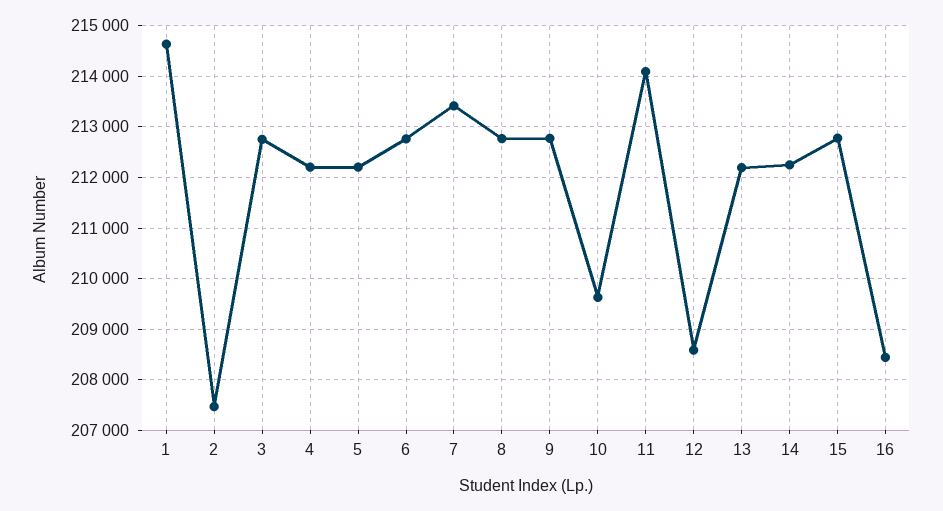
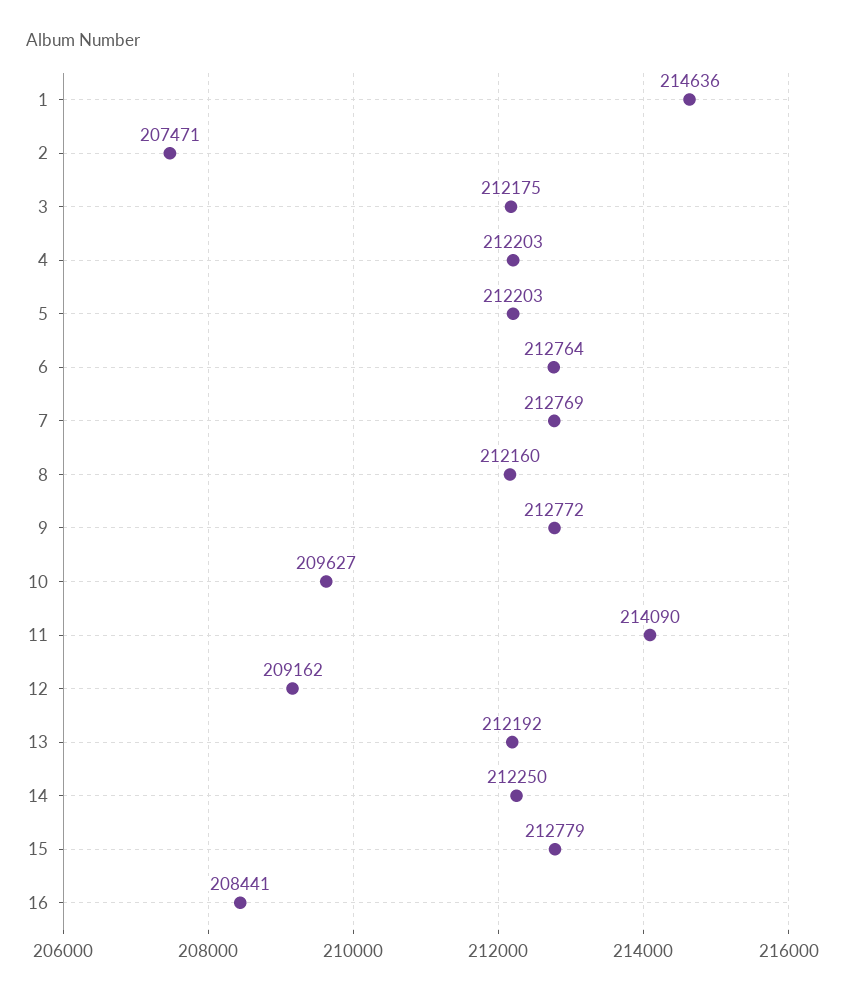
3: 212800 -> 212175
7: 213400 -> 212769
8: 212800 -> 212160
12: 208600 -> 209162

